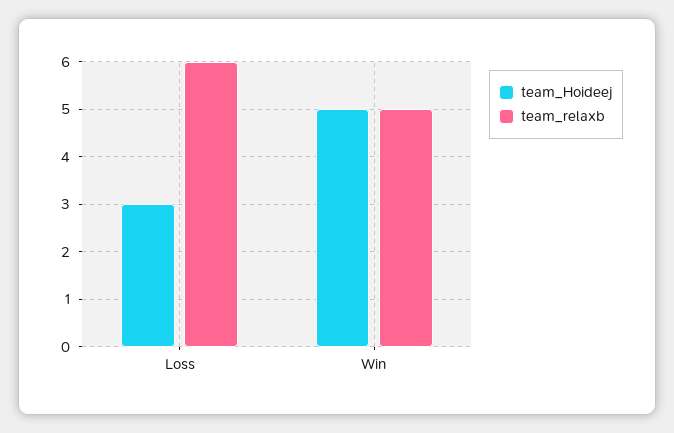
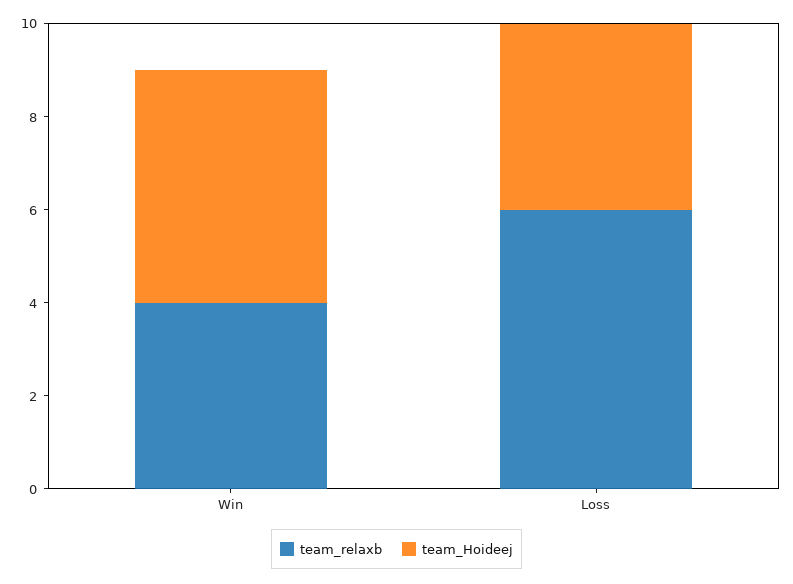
team_Hoideej, Loss: 3 -> 4
team_relaxb, Win: 5 -> 4

